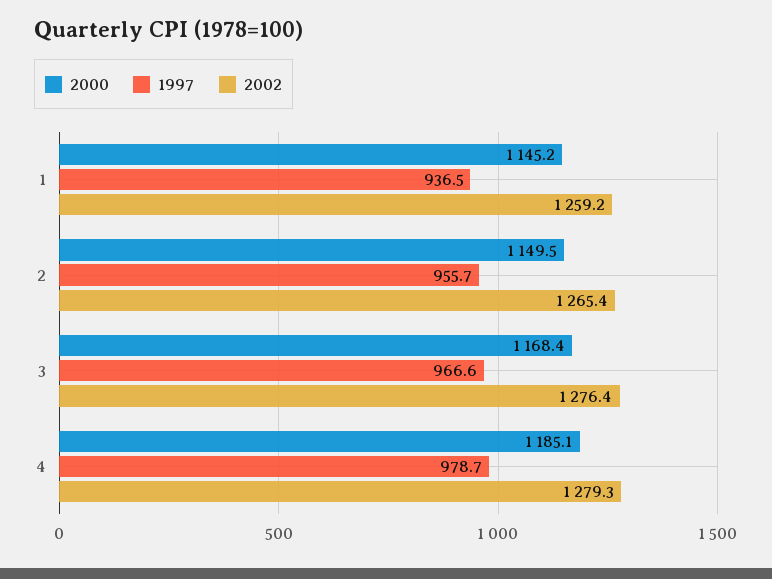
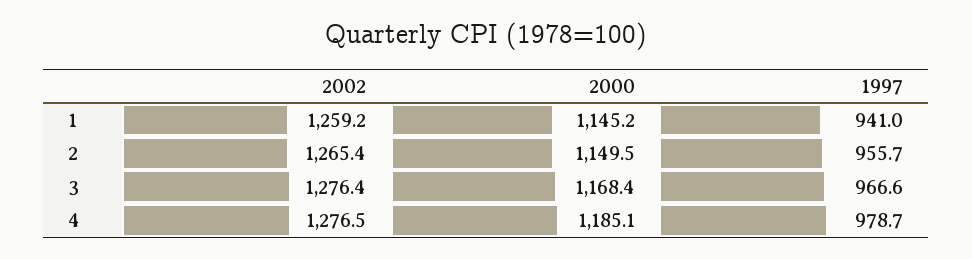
1997, 1: 936.5 -> 941
2002, 4: 1279.3 -> 1276.5

